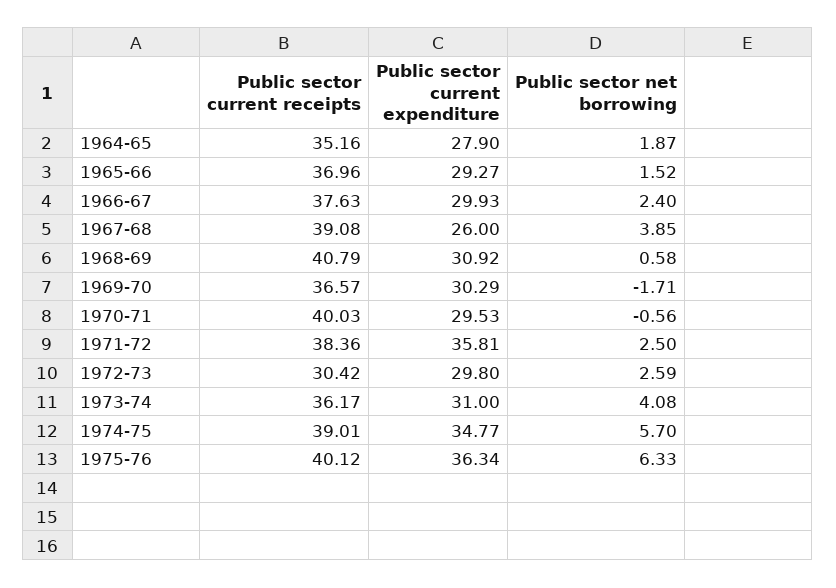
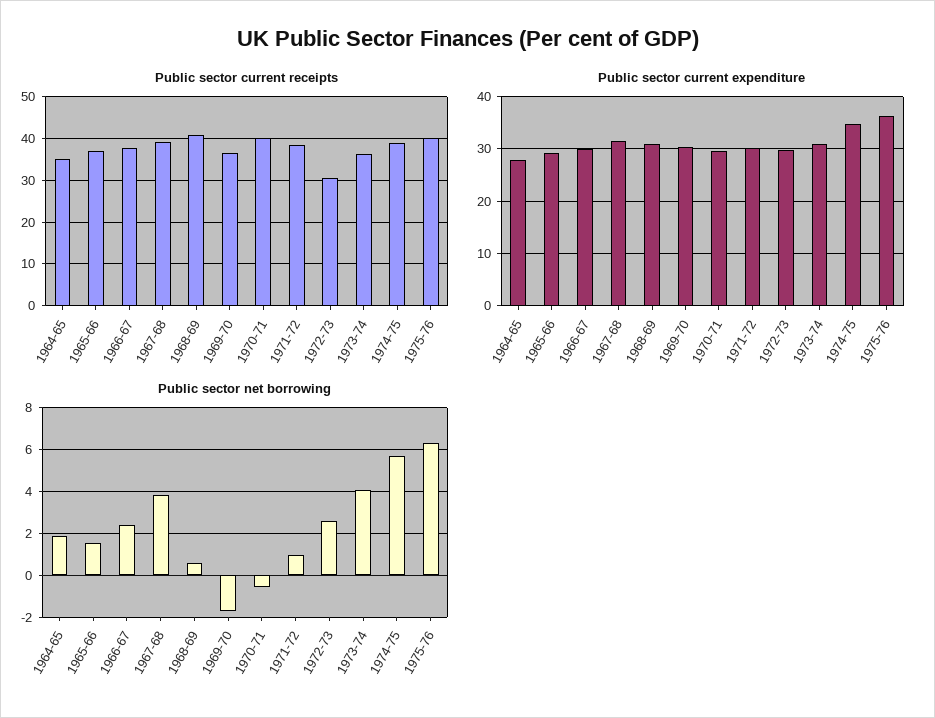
Public sector current expenditure, 1967-68: 26 -> 32
Public sector current expenditure, 1971-72: 35.81 -> 30
Public sector net borrowing, 1971-72: 2.5 -> 1

